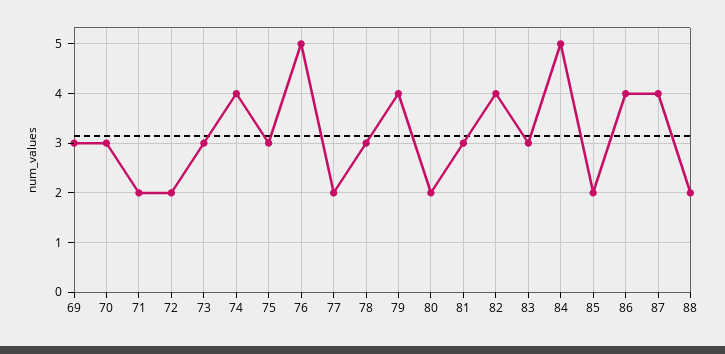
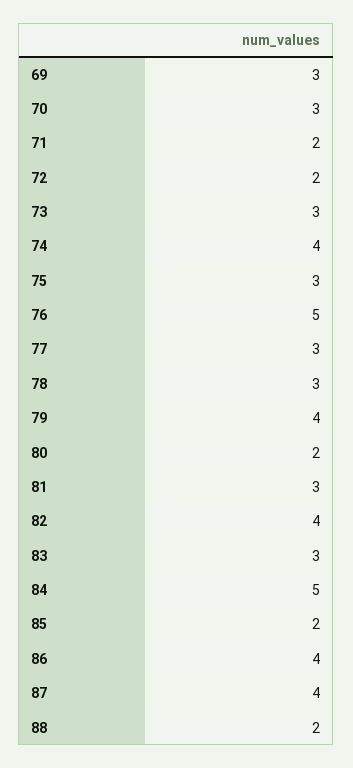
77: 2 -> 3

